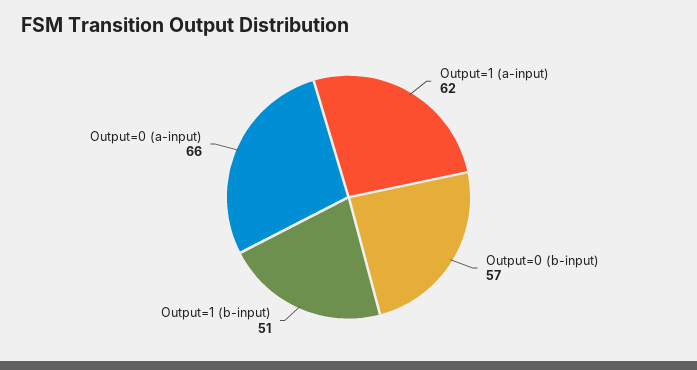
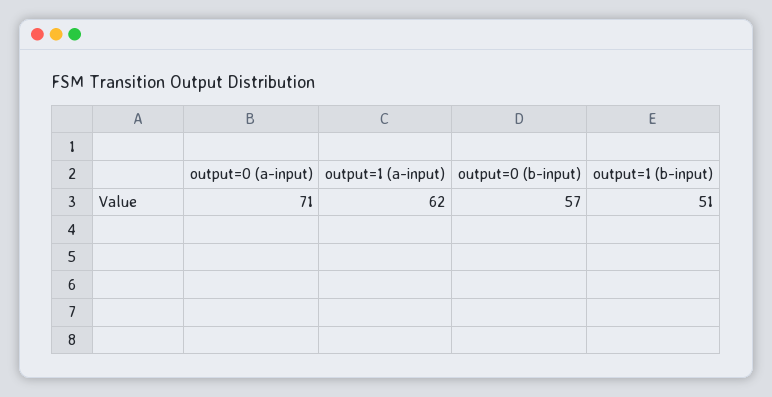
Output=0 (a-input): 66 -> 71

